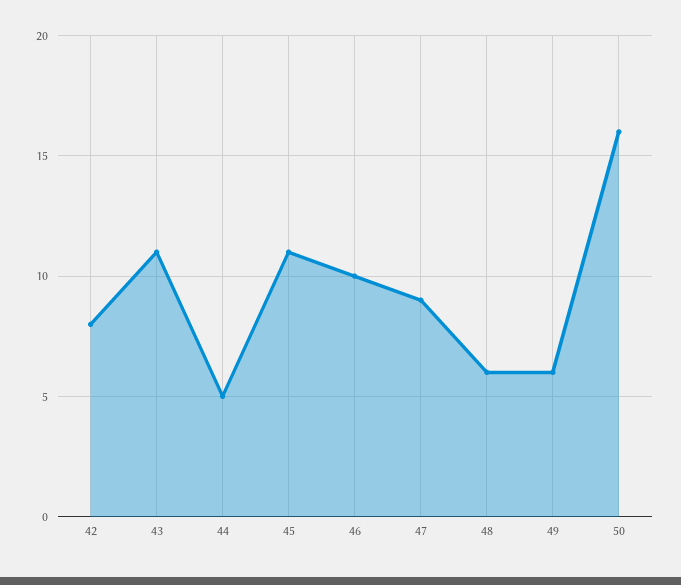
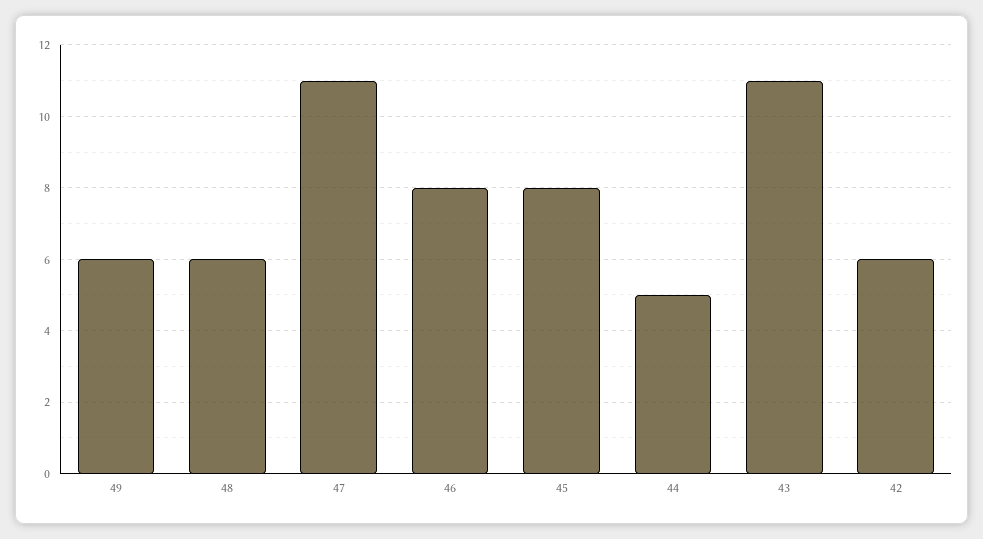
42: 8 -> 6
45: 11 -> 8
46: 10 -> 8
47: 9 -> 11
50: 16 -> none

